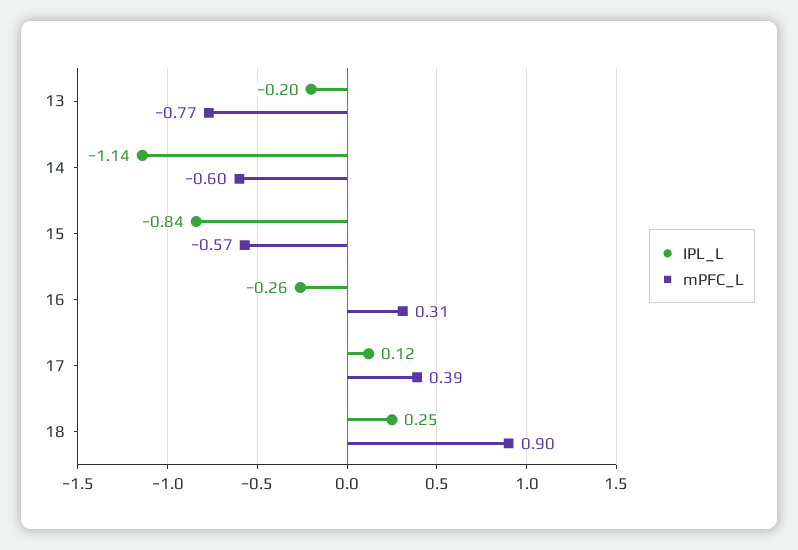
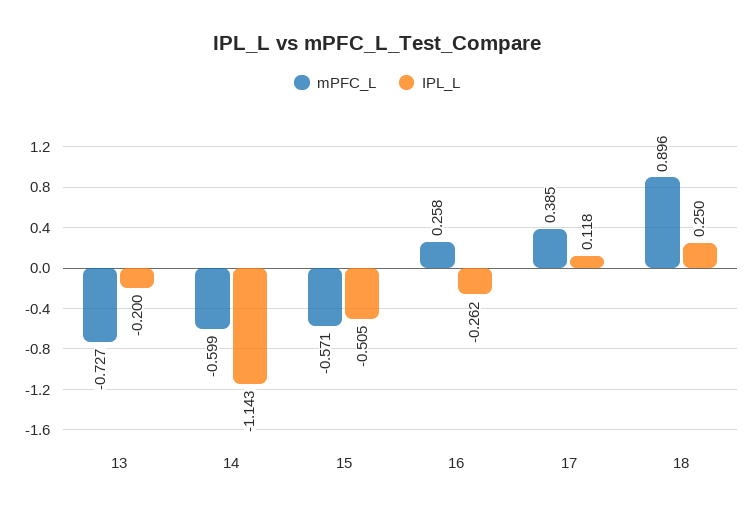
mPFC_L, 13: -0.77 -> -0.727
IPL_L, 15: -0.84 -> -0.505
mPFC_L, 16: 0.31 -> 0.258

